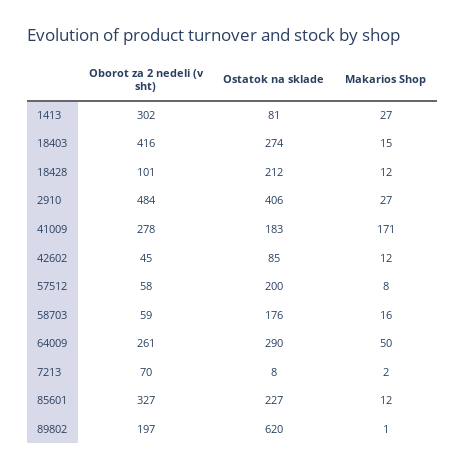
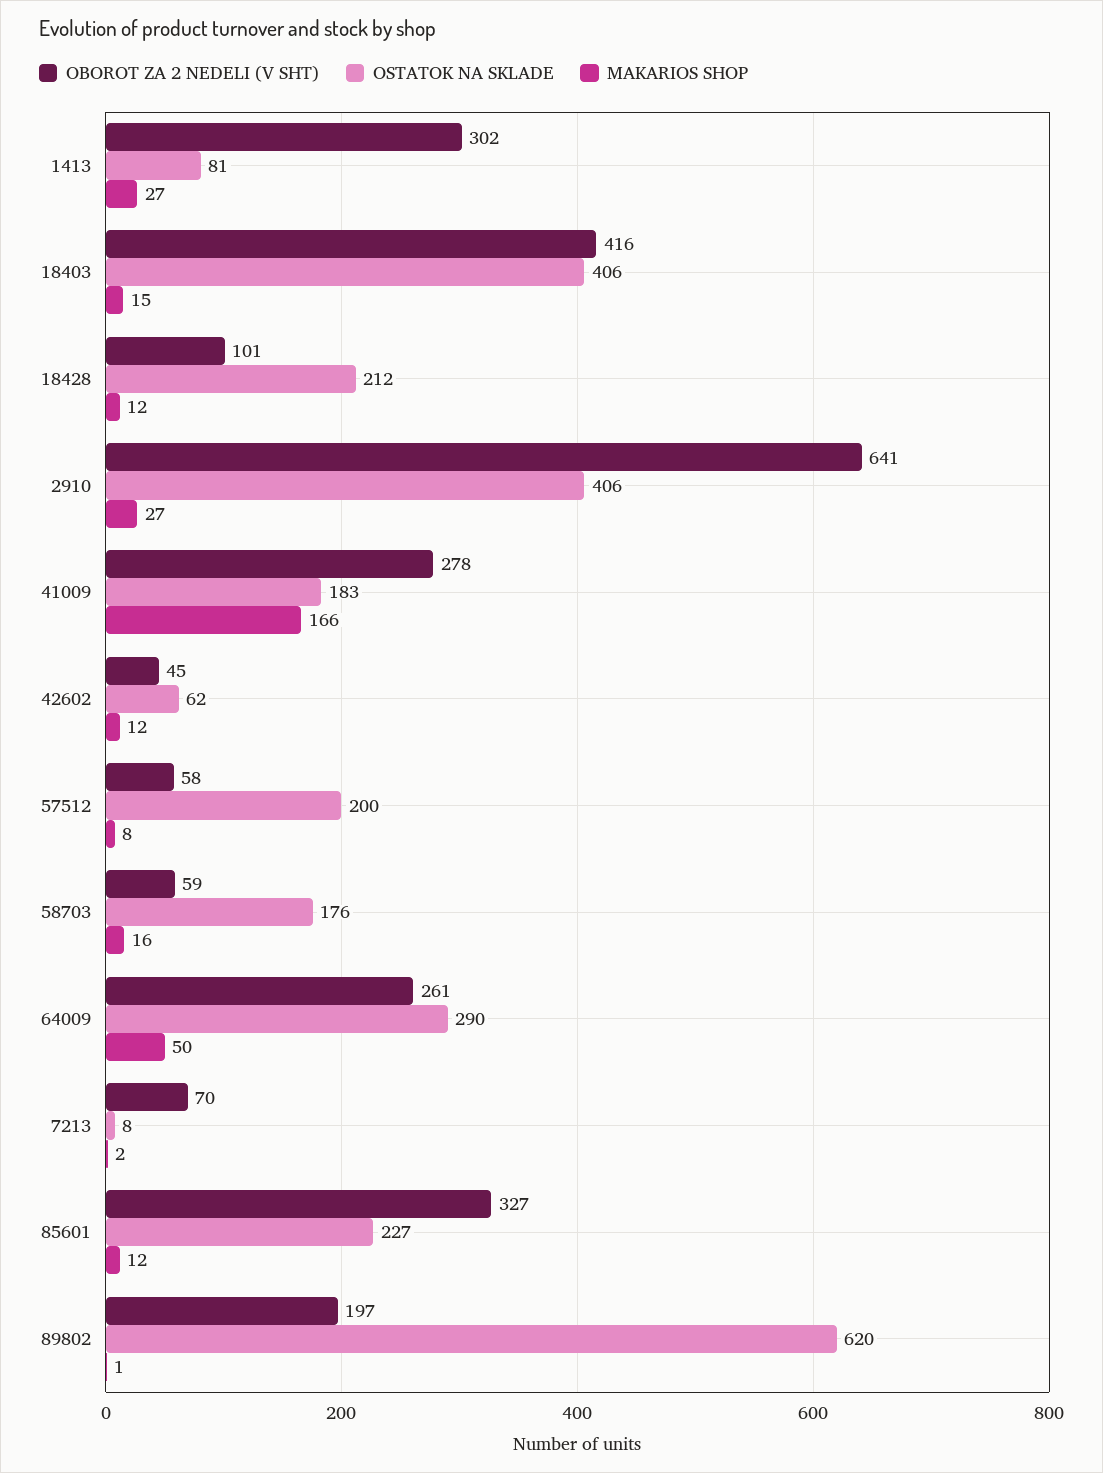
Ostatok na sklade, 18403: 274 -> 406
Oborot za 2 nedeli (v sht), 2910: 484 -> 641
Makarios Shop, 41009: 171 -> 166
Ostatok na sklade, 42602: 85 -> 62

